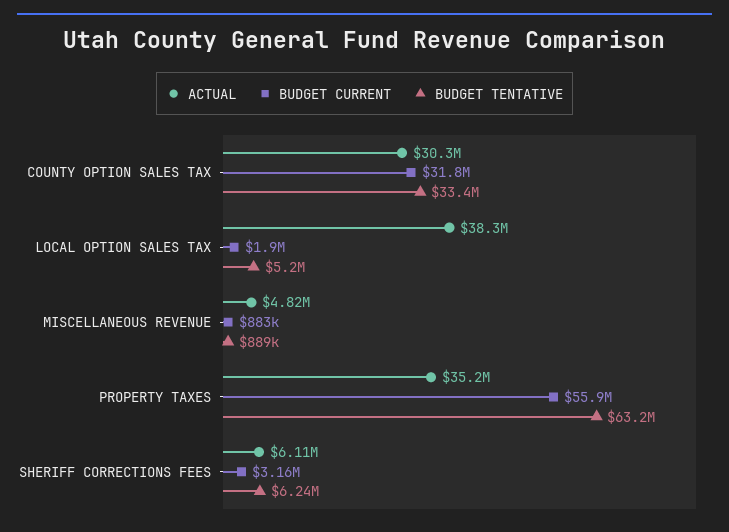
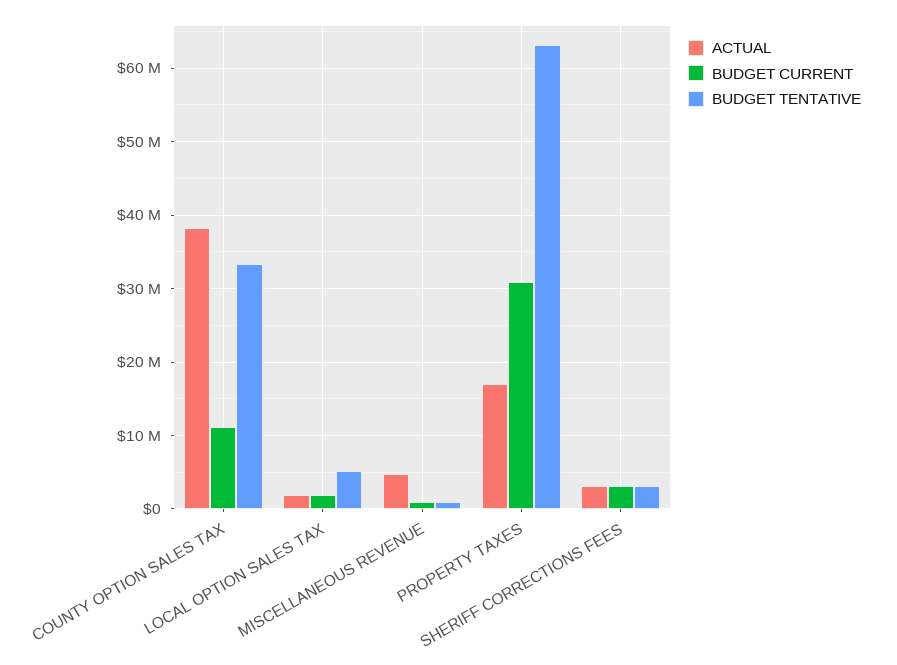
ACTUAL, COUNTY OPTION SALES TAX: 30300000 -> 38000000
BUDGET CURRENT, COUNTY OPTION SALES TAX: 31800000 -> 11000000
ACTUAL, LOCAL OPTION SALES TAX: 38300000 -> 2000000
ACTUAL, PROPERTY TAXES: 35200000 -> 17000000
BUDGET CURRENT, PROPERTY TAXES: 55900000 -> 31000000
ACTUAL, SHERIFF CORRECTIONS FEES: 6110000 -> 3000000
BUDGET TENTATIVE, SHERIFF CORRECTIONS FEES: 6240000 -> 3000000

